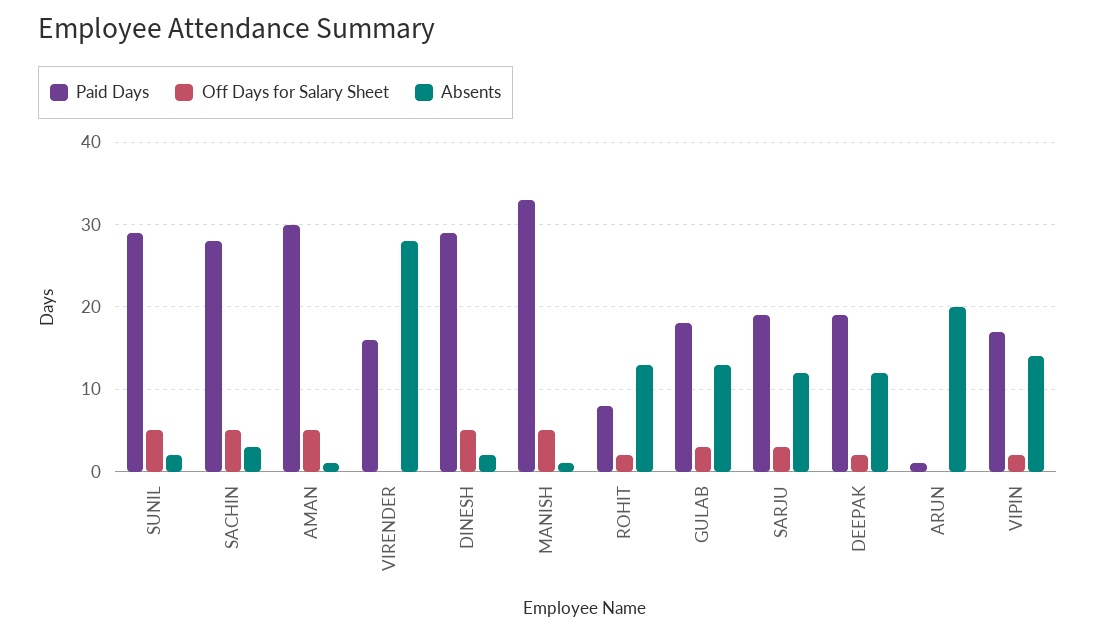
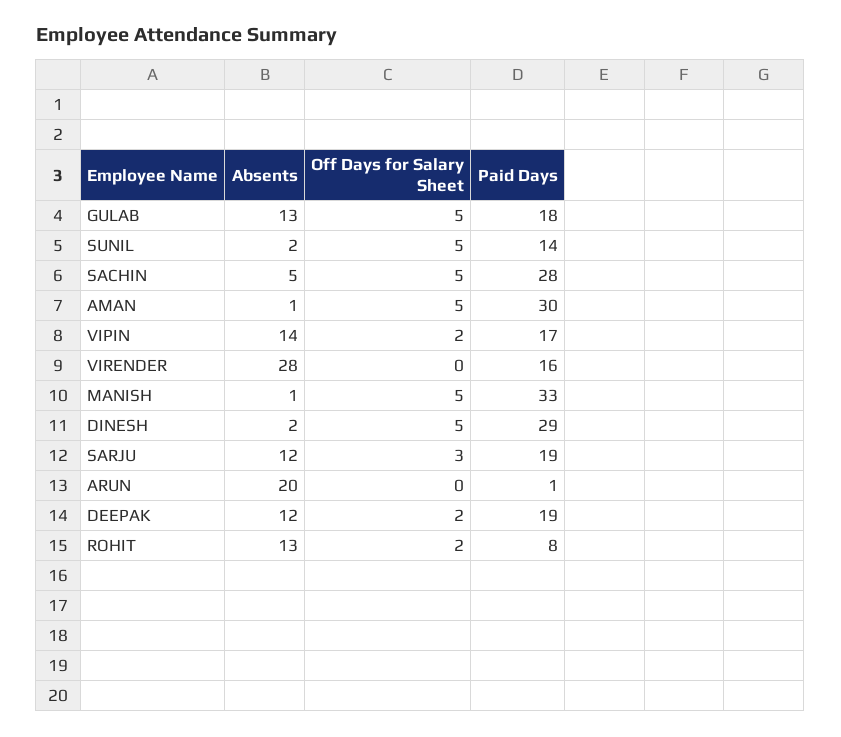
Paid Days, SUNIL: 29 -> 14
Absents, SACHIN: 3 -> 5
Off Days for Salary Sheet, GULAB: 3 -> 5

